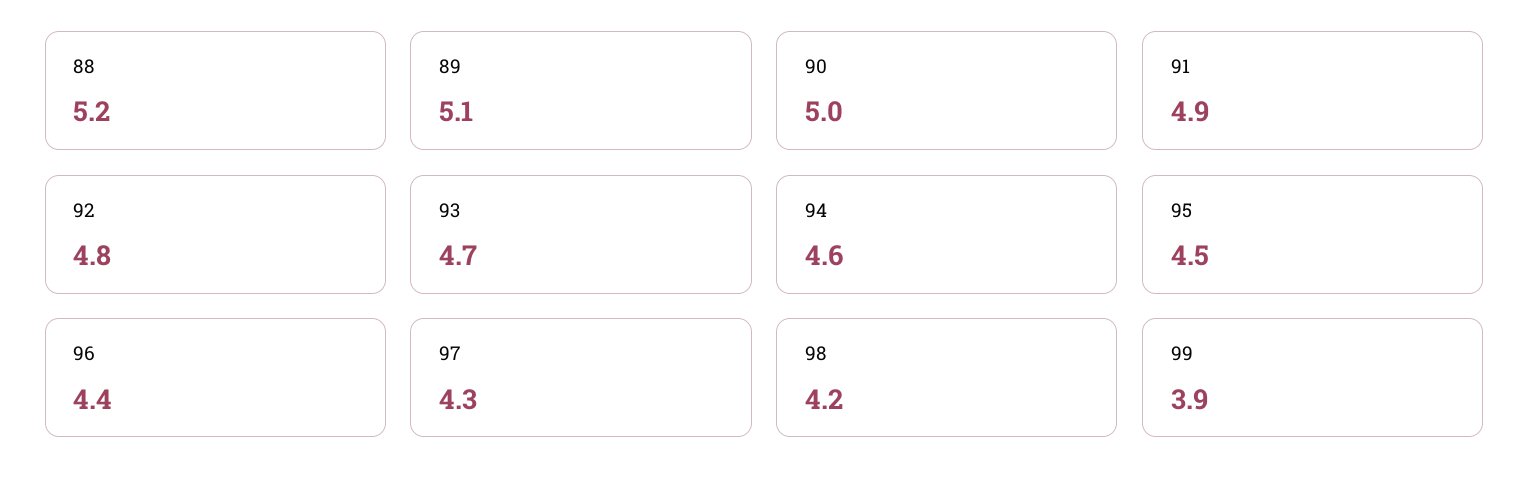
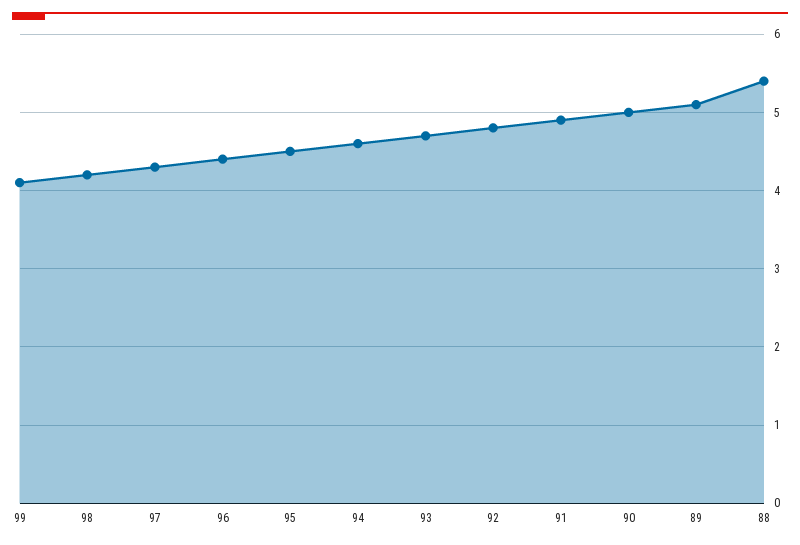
88: 5.2 -> 5.4
99: 3.9 -> 4.1

